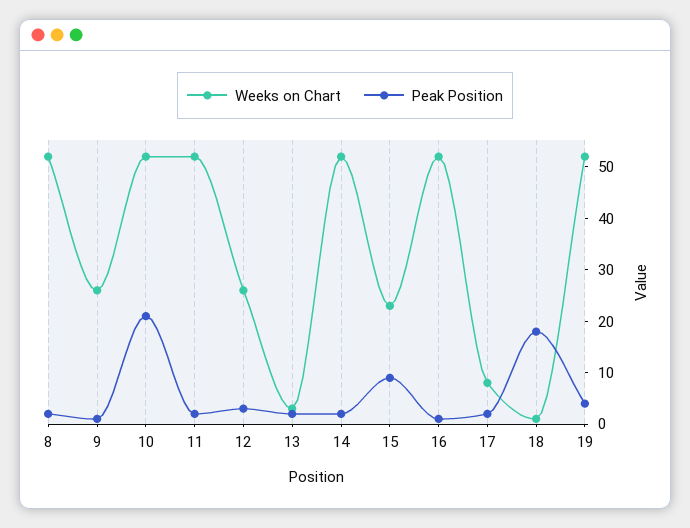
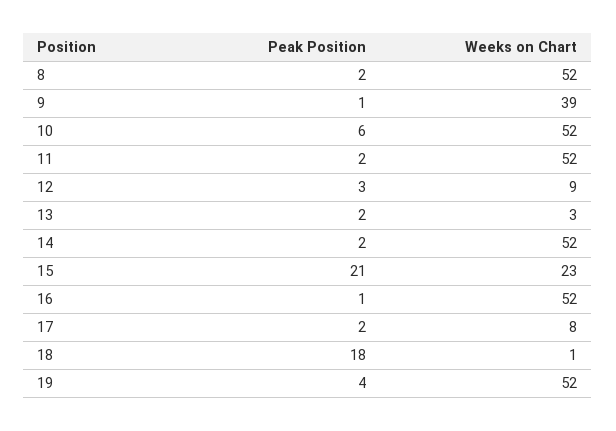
Weeks on Chart, 9: 25 -> 39
Peak Position, 10: 20 -> 6
Weeks on Chart, 12: 25 -> 9
Peak Position, 15: 10 -> 21

